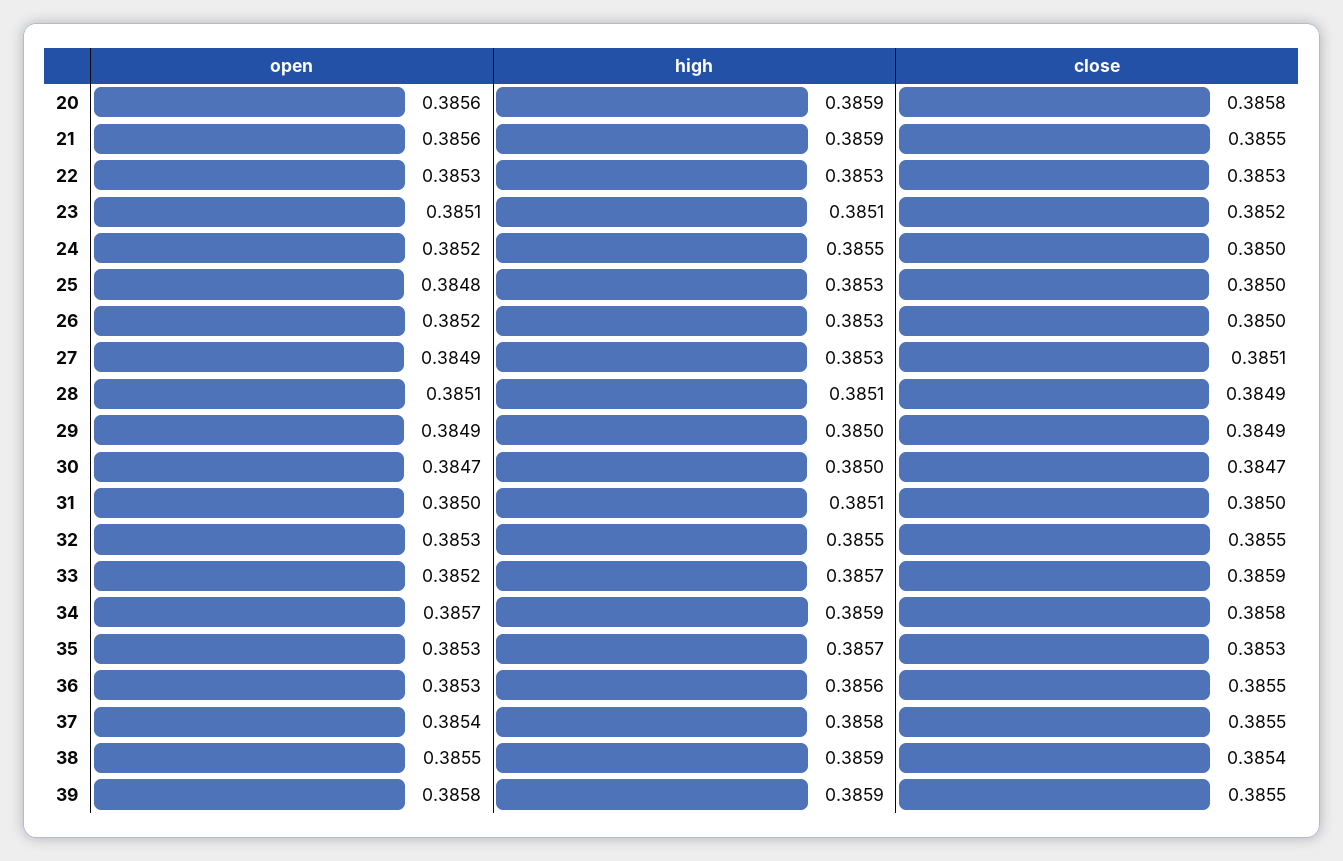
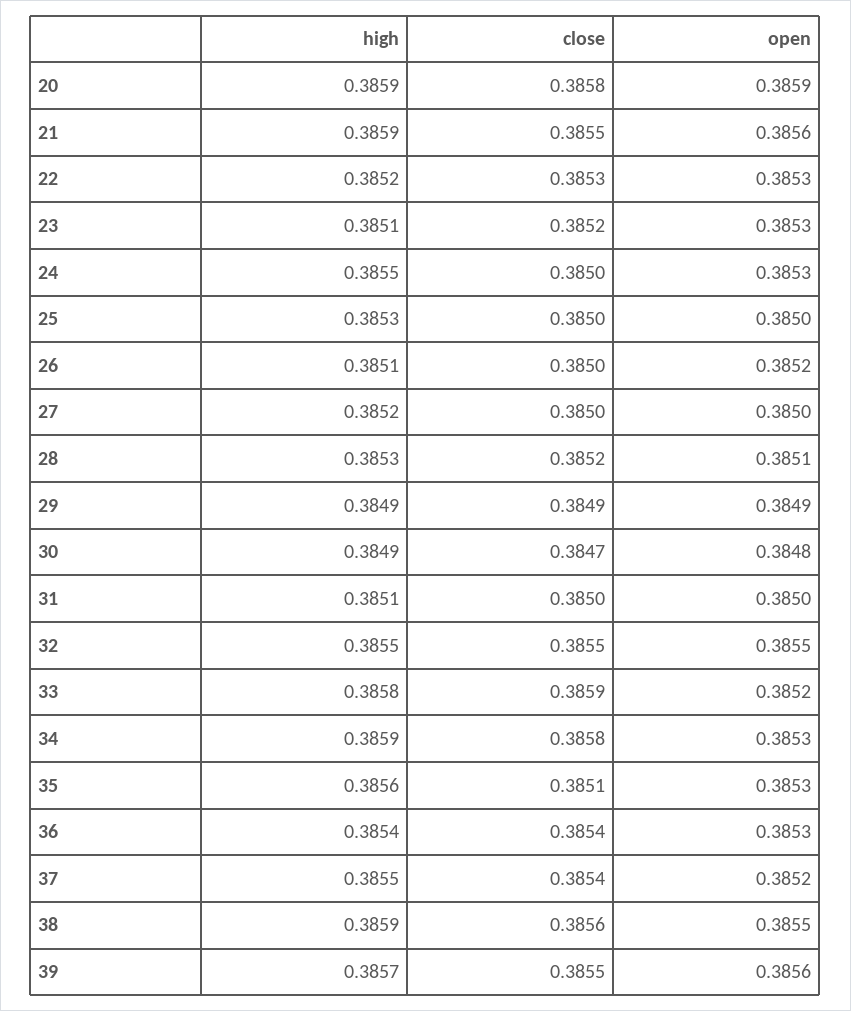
open, 20: 0.3856 -> 0.3859
high, 22: 0.3853 -> 0.3852
open, 23: 0.3851 -> 0.3853
open, 24: 0.3852 -> 0.3853
open, 25: 0.3848 -> 0.385
high, 26: 0.3853 -> 0.3851
open, 27: 0.3849 -> 0.385
high, 27: 0.3853 -> 0.3852
close, 27: 0.3851 -> 0.385
high, 28: 0.3851 -> 0.3853
close, 28: 0.3849 -> 0.3852
high, 29: 0.385 -> 0.3849
open, 30: 0.3847 -> 0.3848
high, 30: 0.385 -> 0.3849
open, 32: 0.3853 -> 0.3855
high, 33: 0.3857 -> 0.3858
open, 34: 0.3857 -> 0.3853
high, 35: 0.3857 -> 0.3856
close, 35: 0.3853 -> 0.3851
high, 36: 0.3856 -> 0.3854
close, 36: 0.3855 -> 0.3854
open, 37: 0.3854 -> 0.3852
high, 37: 0.3858 -> 0.3855
close, 37: 0.3855 -> 0.3854
close, 38: 0.3854 -> 0.3856
open, 39: 0.3858 -> 0.3856
high, 39: 0.3859 -> 0.3857

